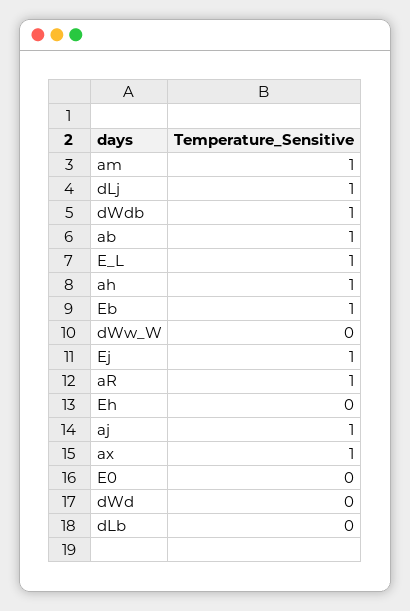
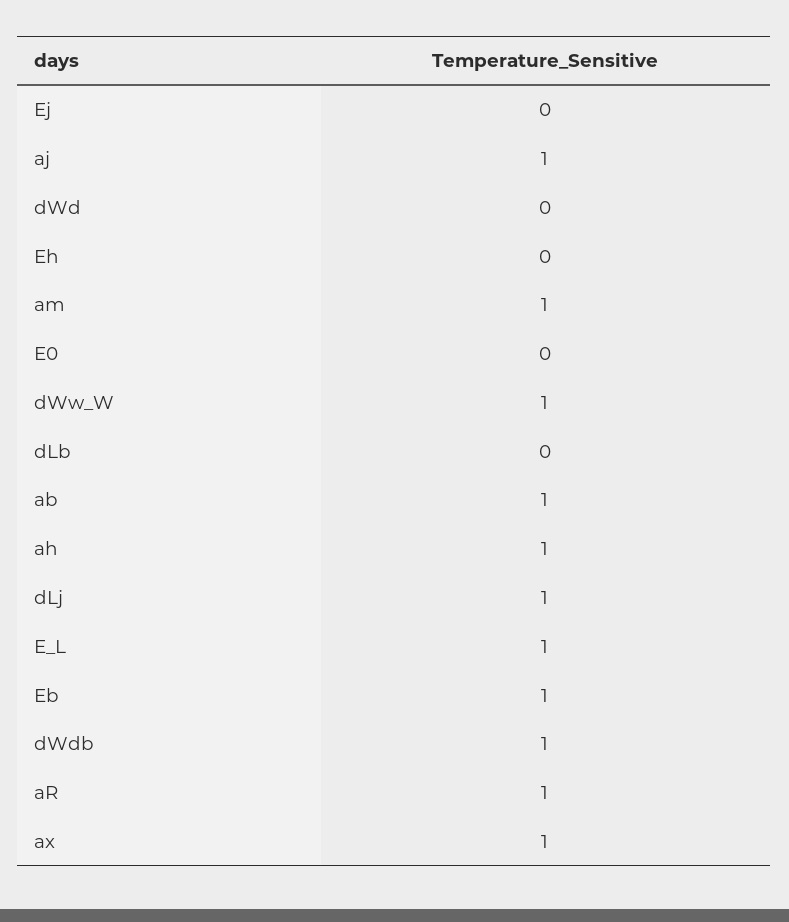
dWw_W: 0 -> 1
Ej: 1 -> 0

